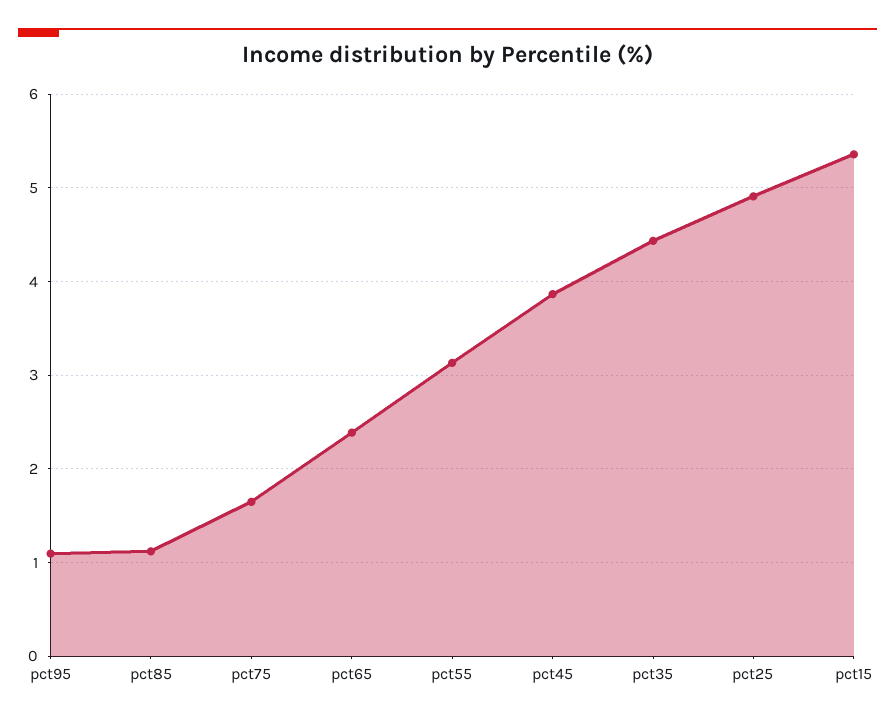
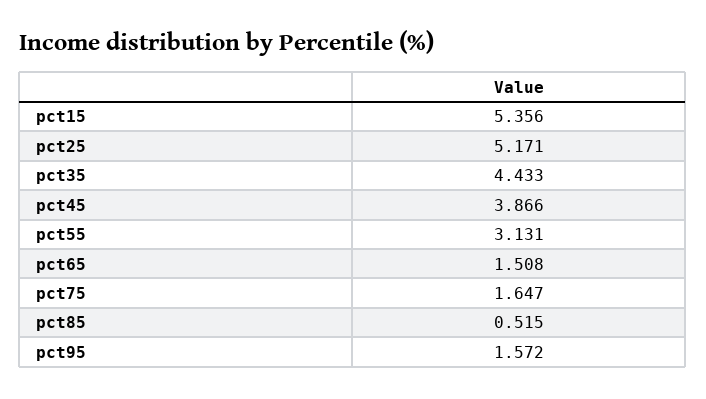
pct95: 1.1 -> 1.572
pct85: 1.1 -> 0.515
pct65: 2.4 -> 1.508
pct25: 4.9 -> 5.171

